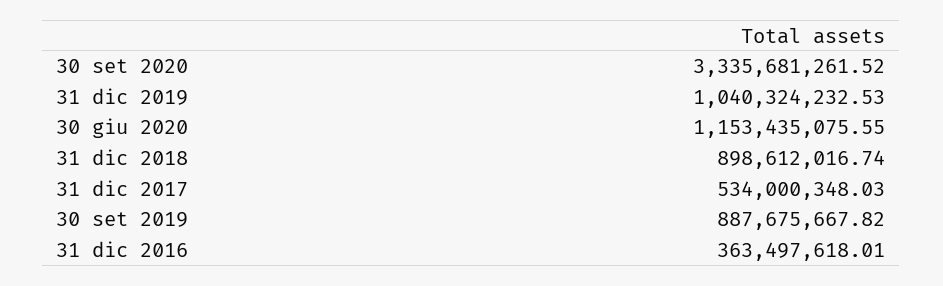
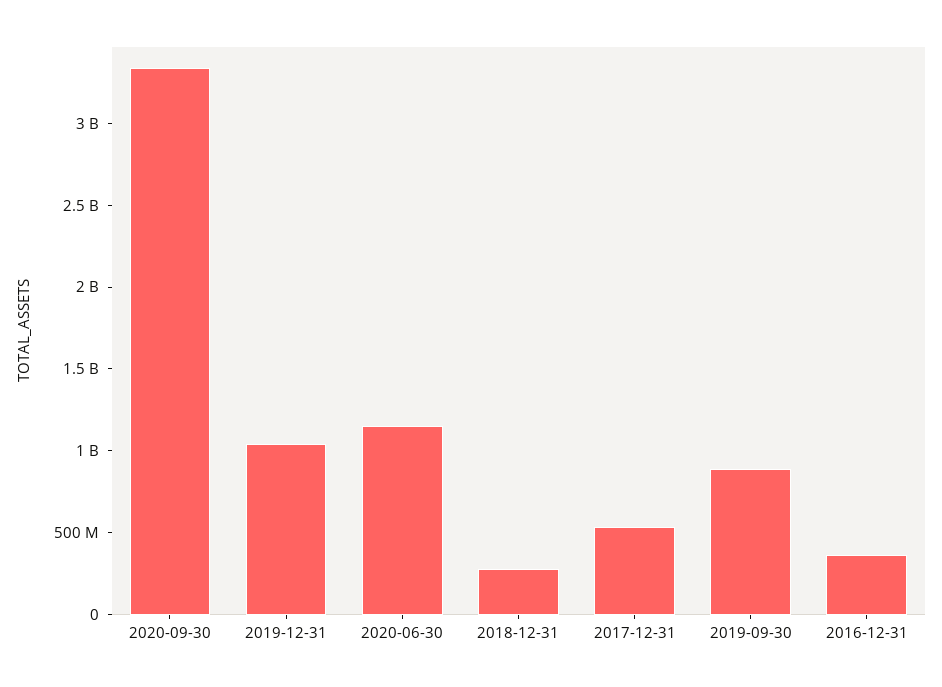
31 dic 2018: 898612016.74 -> 300000000

